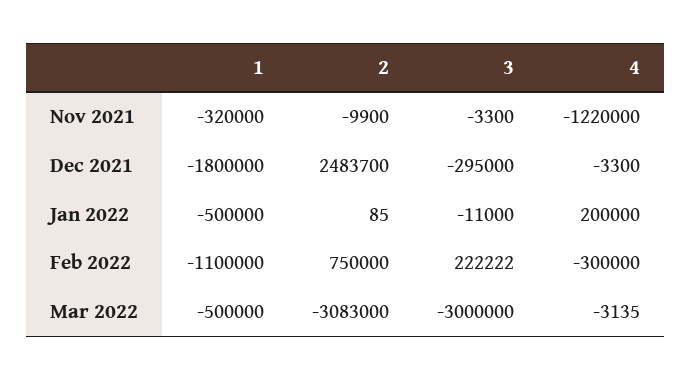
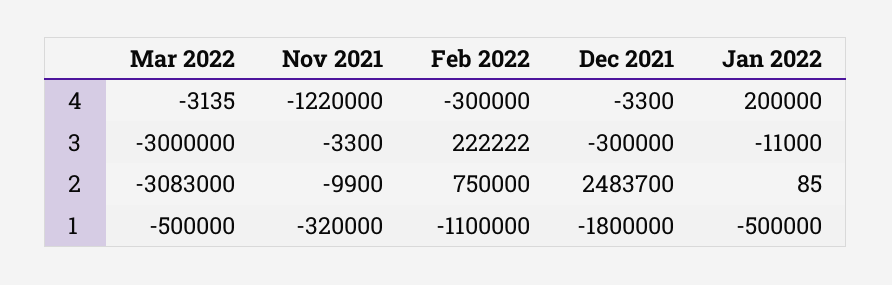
3, Dec 2021: -295000 -> -300000

